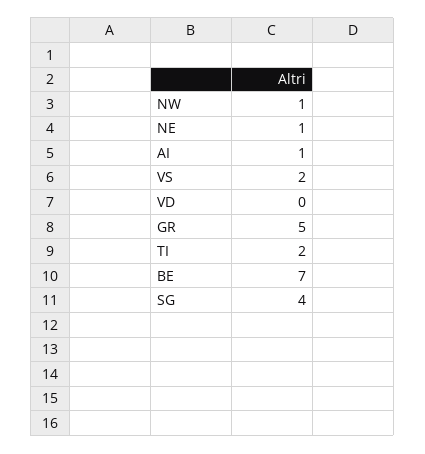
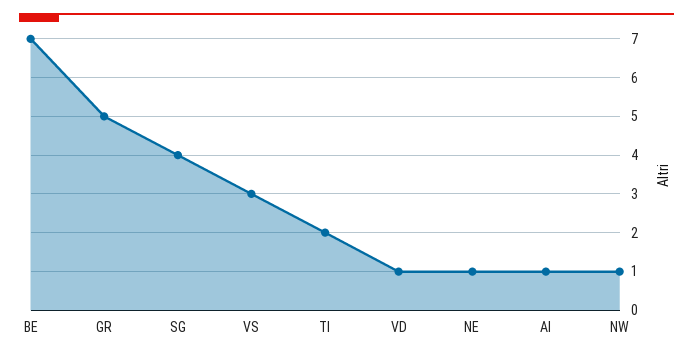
VS: 2 -> 3
VD: 0 -> 1

